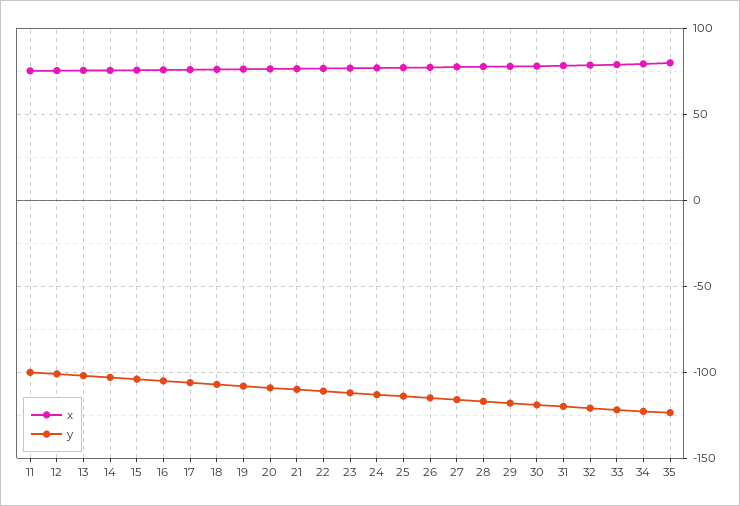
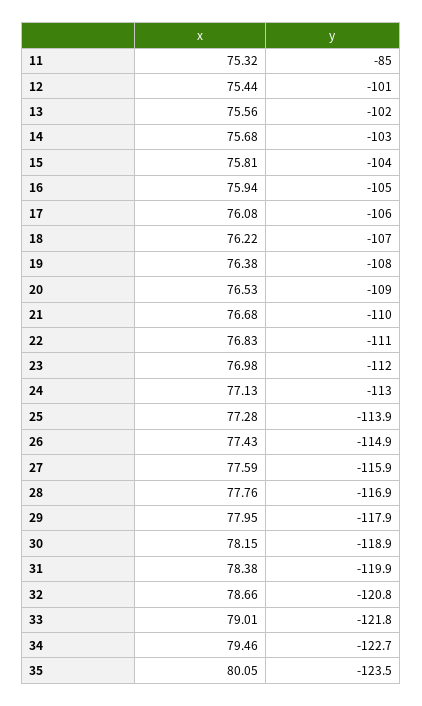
y, 11: -100 -> -85

